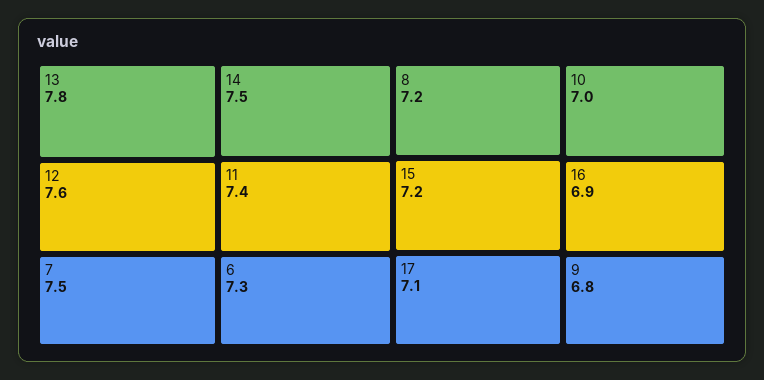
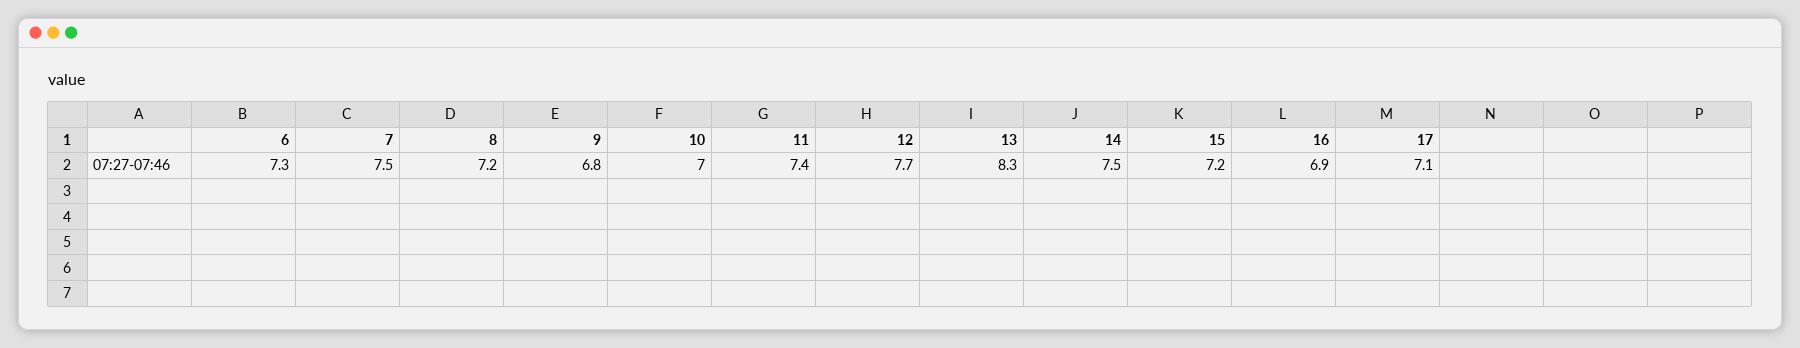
13: 7.8 -> 8.3
12: 7.6 -> 7.7

